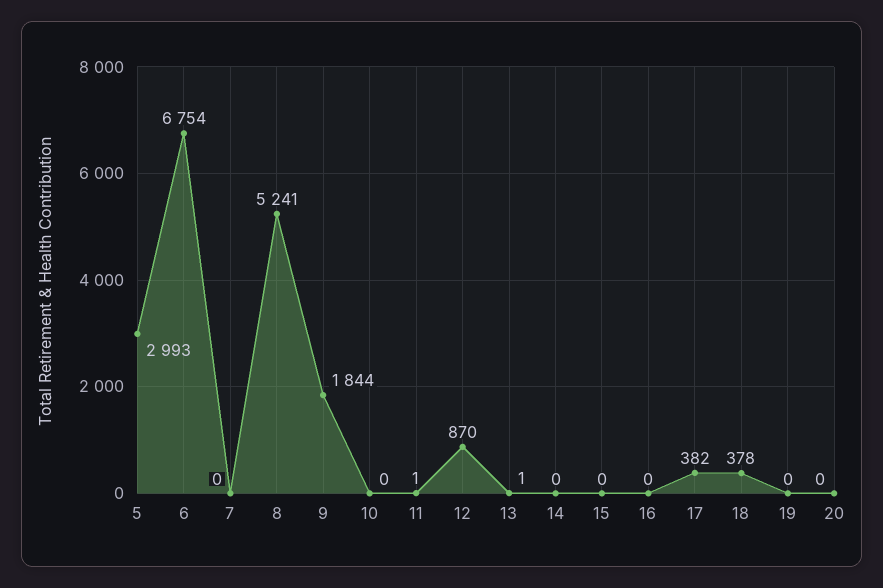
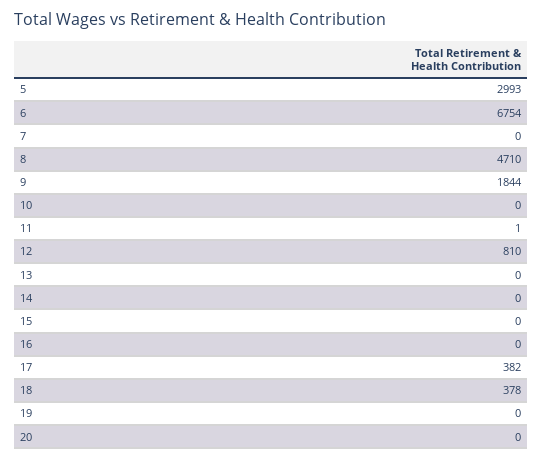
8: 5241 -> 4710
12: 870 -> 810
13: 1 -> 0

